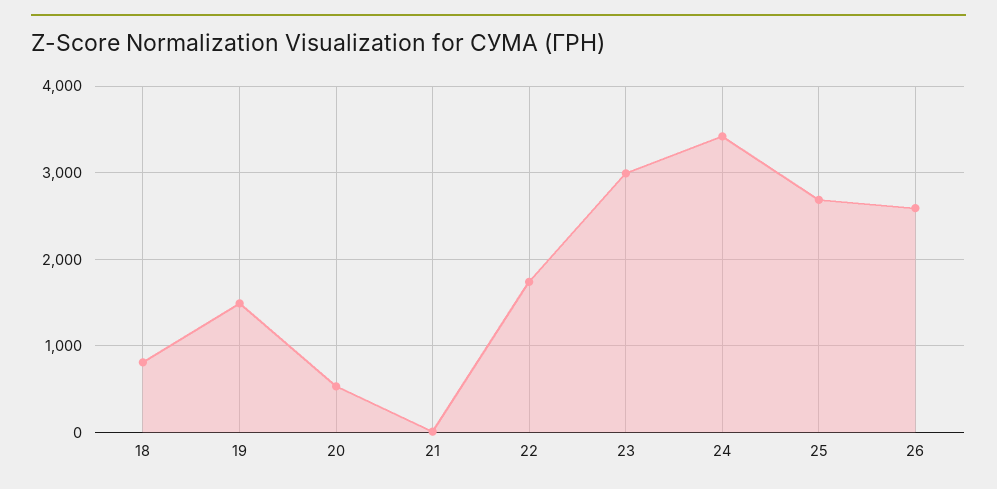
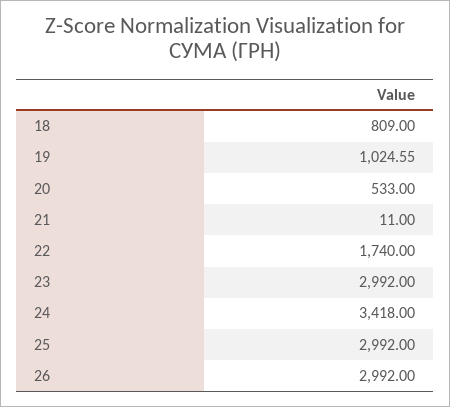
19: 1500 -> 1024.55
25: 2700 -> 2992
26: 2600 -> 2992

